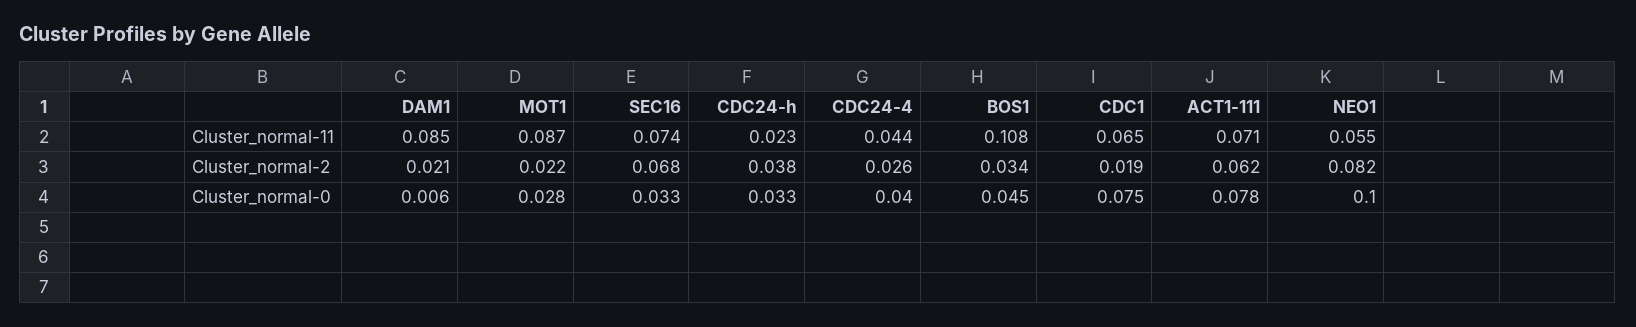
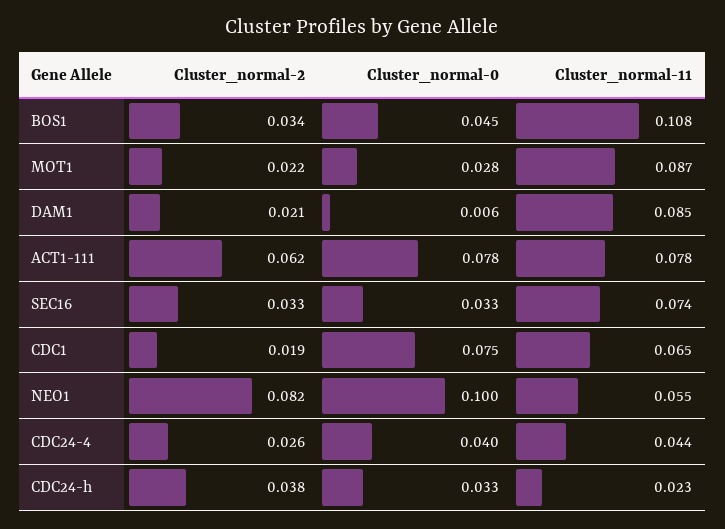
ACT1-111, Cluster_normal-11: 0.071 -> 0.078
SEC16, Cluster_normal-2: 0.068 -> 0.033

